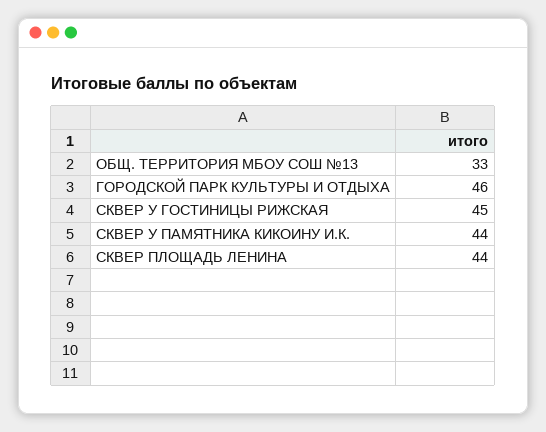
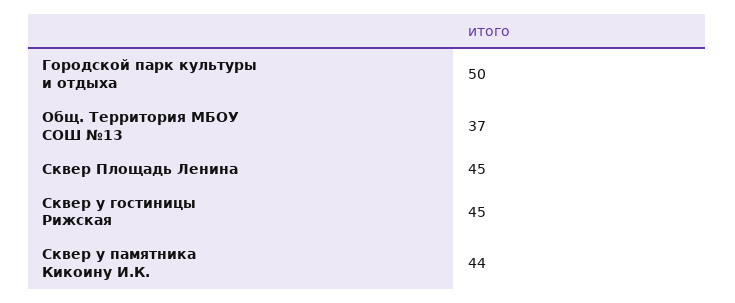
ОБЩ. ТЕРРИТОРИЯ МБОУ СОШ №13: 33 -> 37
ГОРОДСКОЙ ПАРК КУЛЬТУРЫ И ОТДЫХА: 46 -> 50
СКВЕР ПЛОЩАДЬ ЛЕНИНА: 44 -> 45

